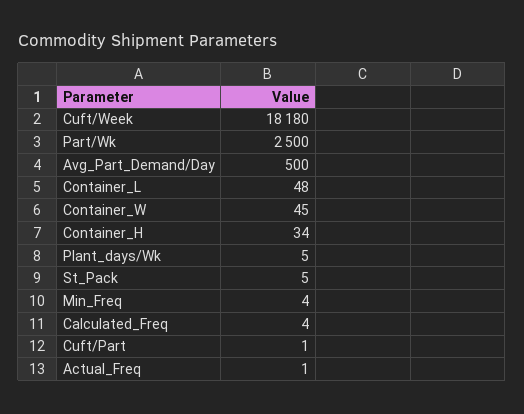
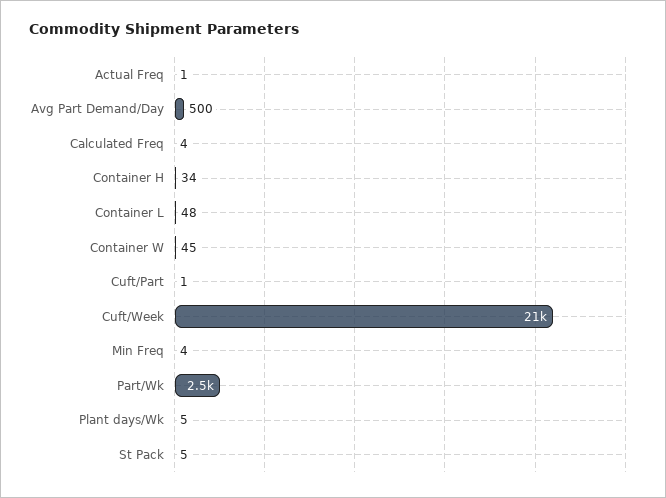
Cuft/Week: 18180 -> 21000

